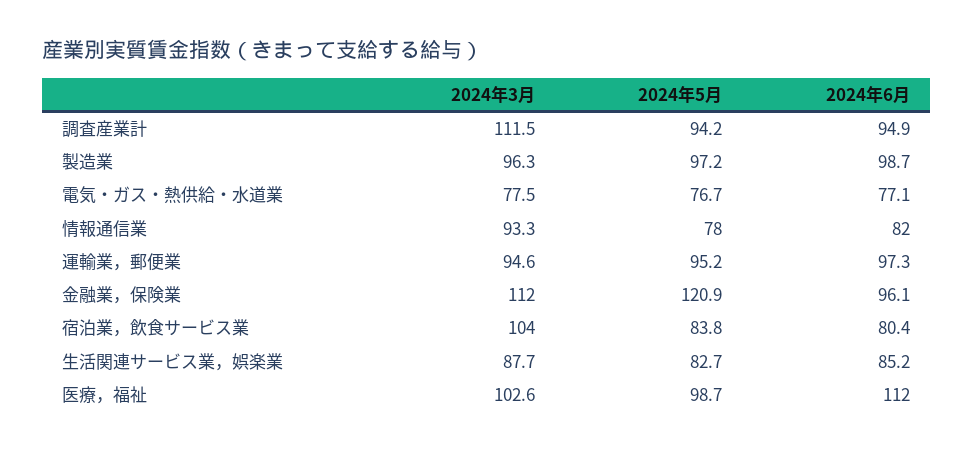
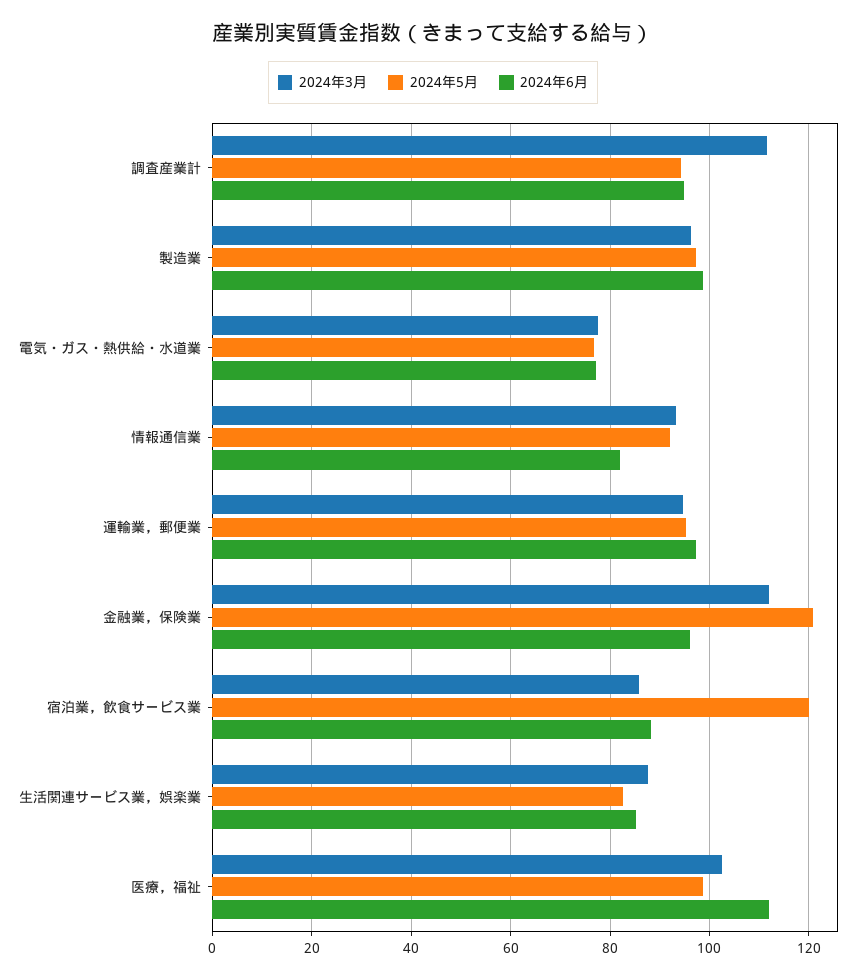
2024年5月, 情報通信業: 78 -> 92
2024年3月, 宿泊業，飲食サービス業: 104 -> 86
2024年5月, 宿泊業，飲食サービス業: 83.8 -> 120
2024年6月, 宿泊業，飲食サービス業: 80.4 -> 88

